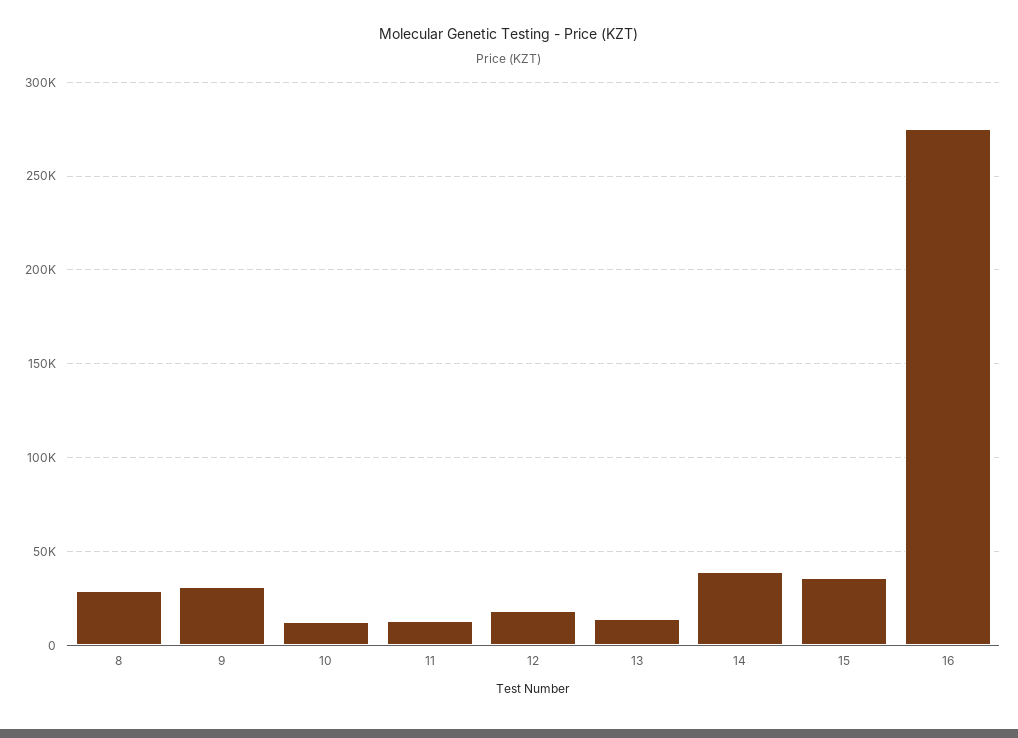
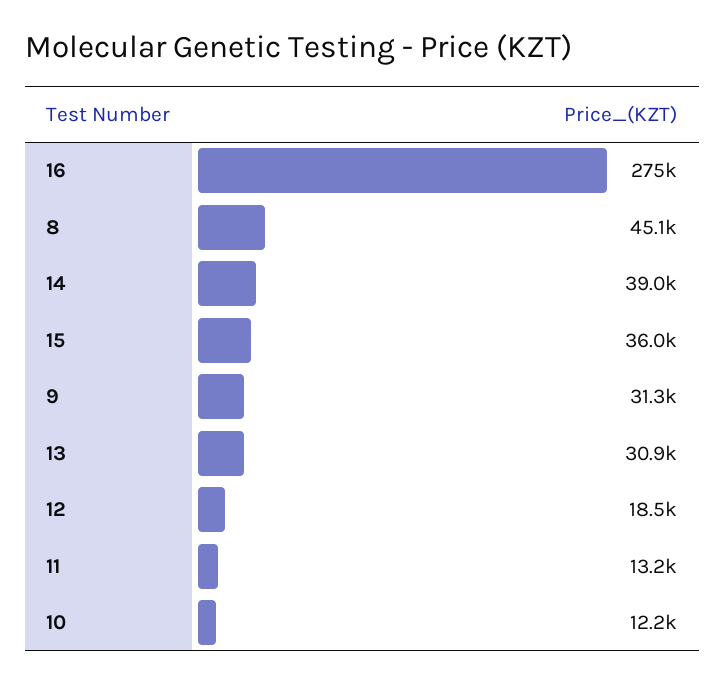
8: 30000 -> 45100
13: 15000 -> 30900

